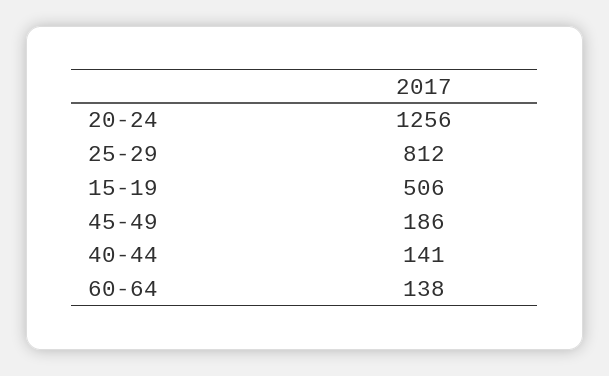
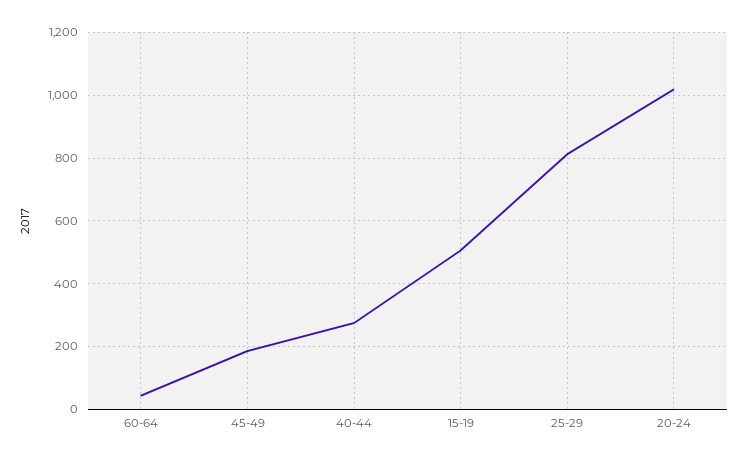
20-24: 1256 -> 1020
40-44: 141 -> 280
60-64: 138 -> 40

